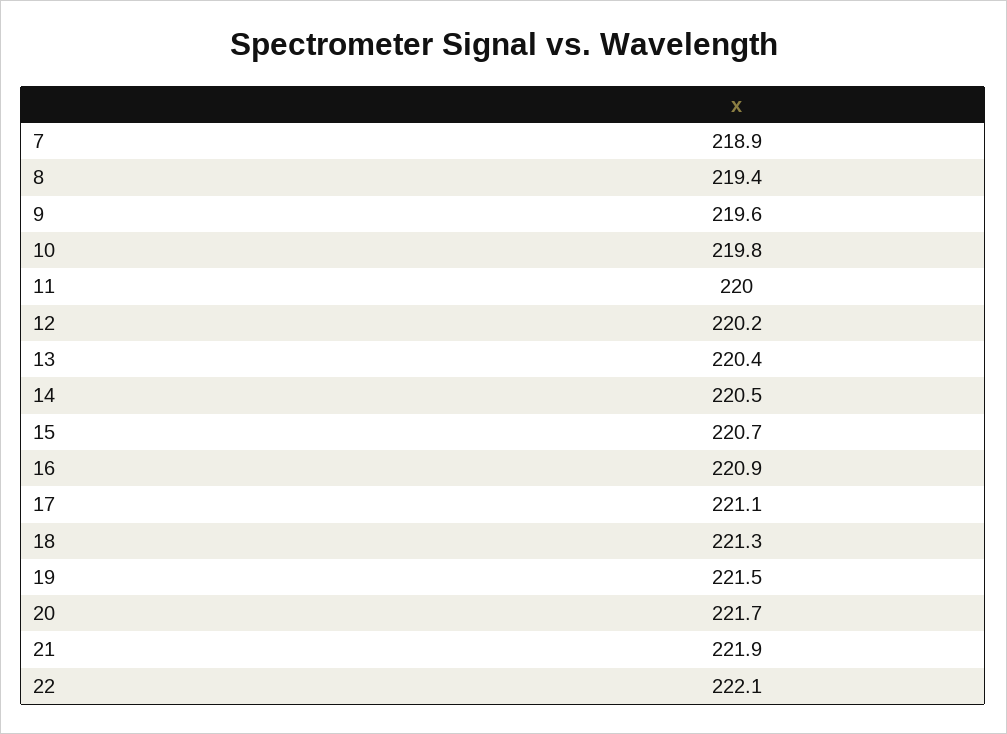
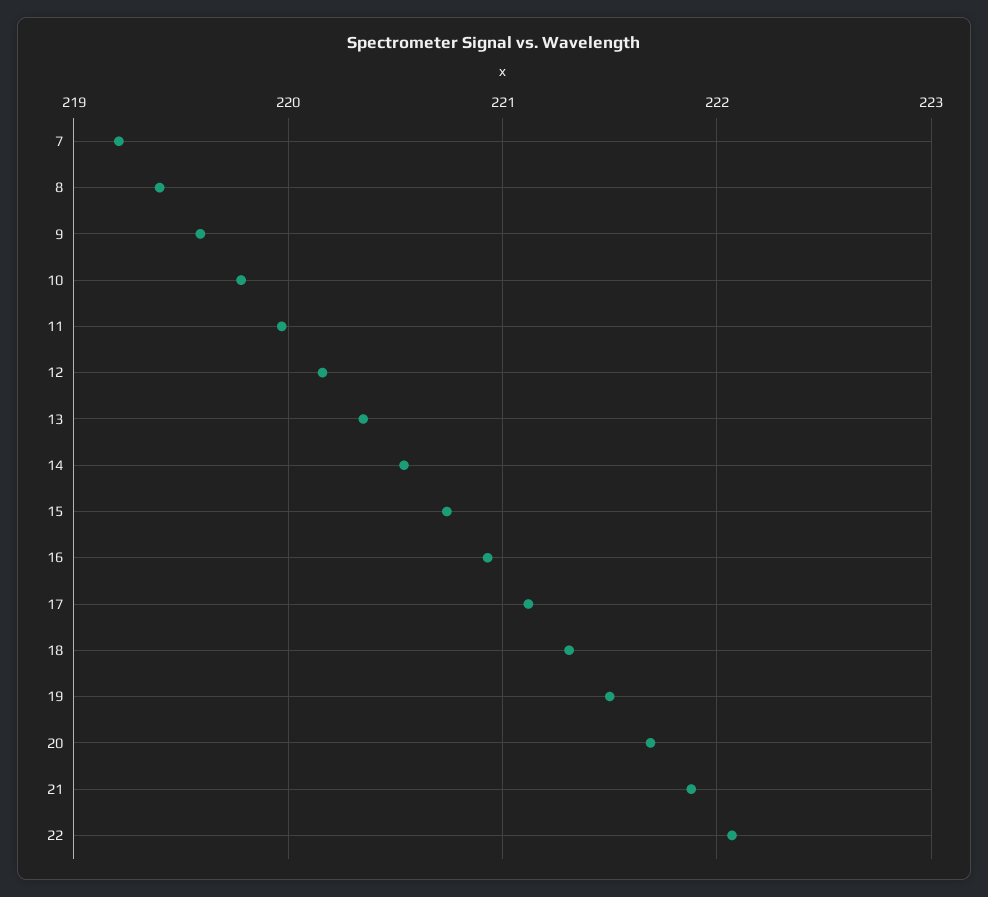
7: 218.9 -> 219.2

